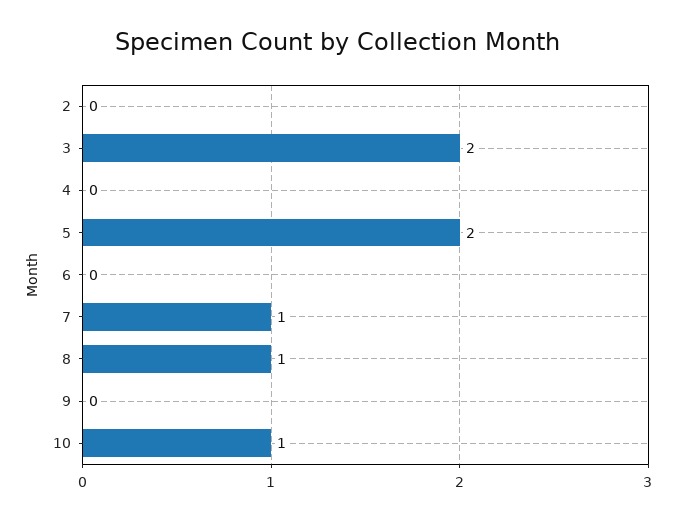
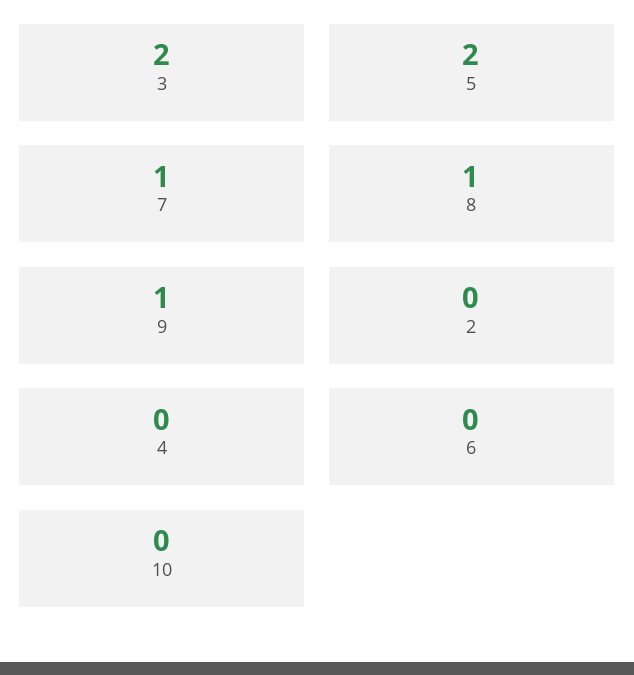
9: 0 -> 1
10: 1 -> 0

